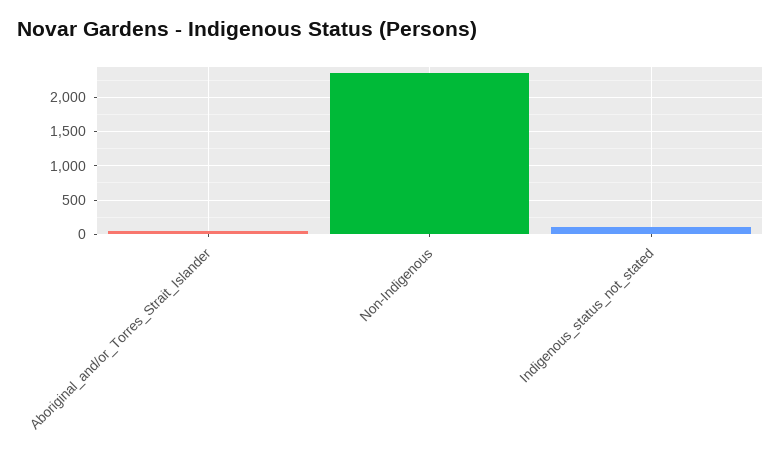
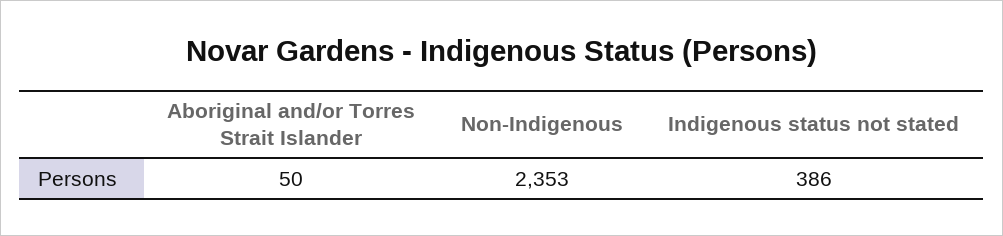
Indigenous_status_not_stated: 100 -> 386

